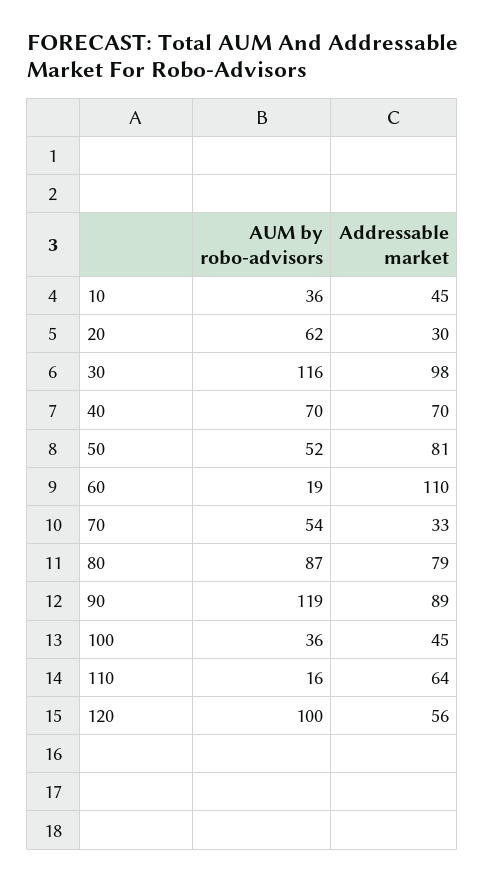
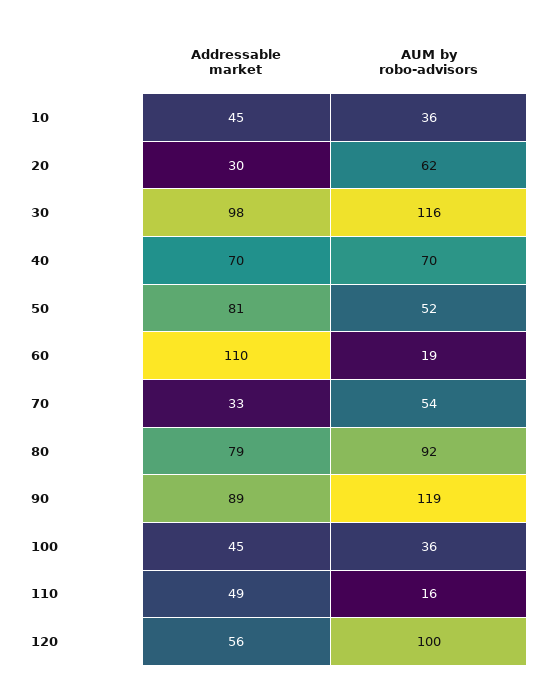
AUM by robo-advisors, 80: 87 -> 92
Addressable market, 110: 64 -> 49

